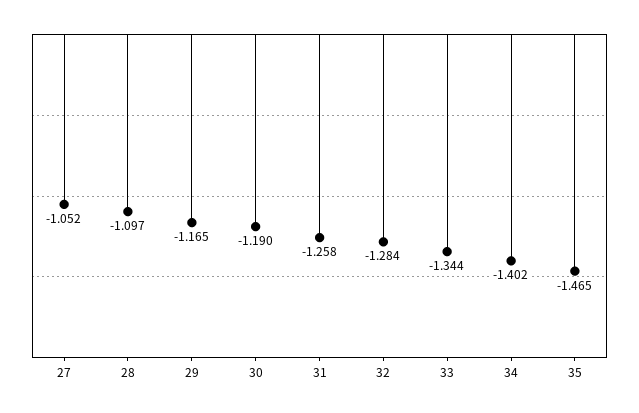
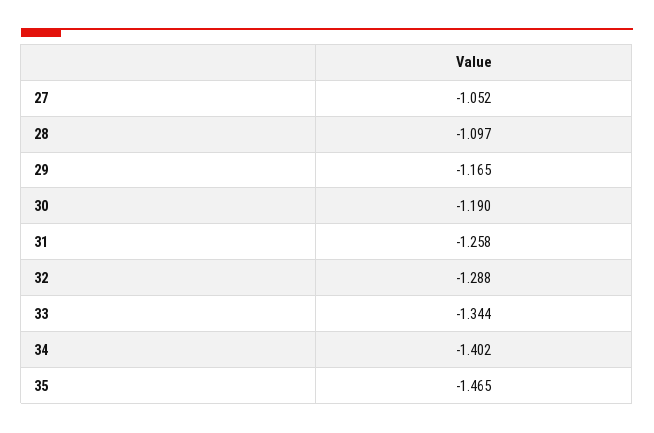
32: -1.284 -> -1.288

